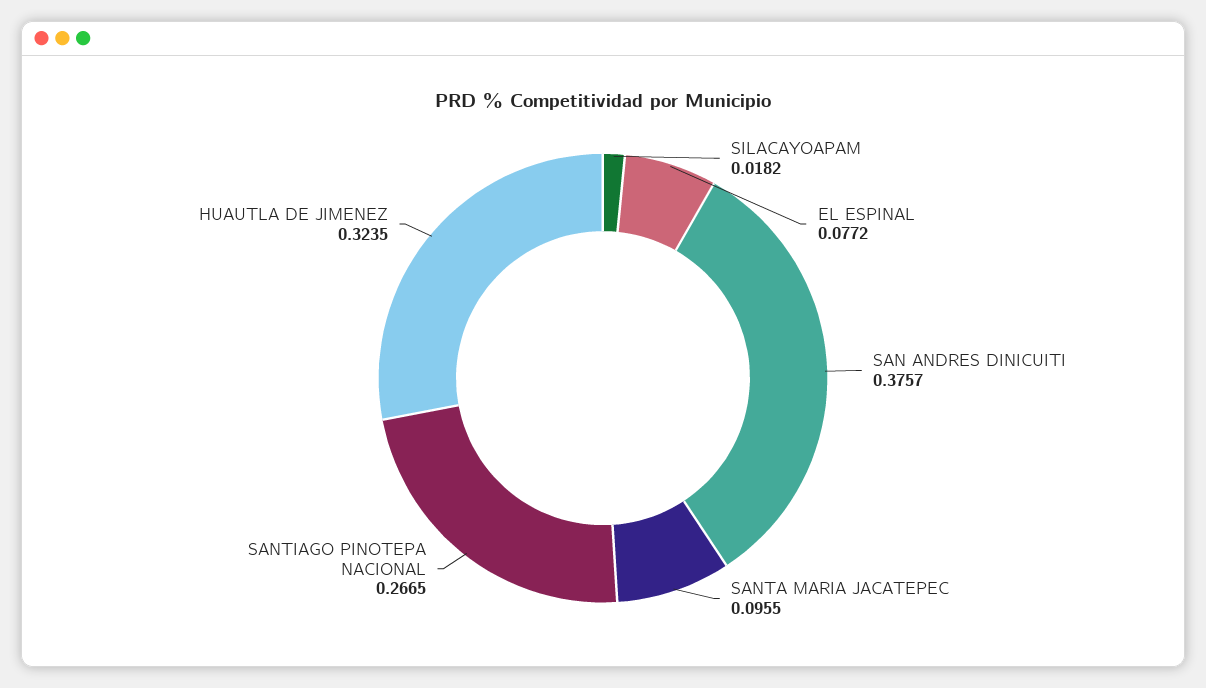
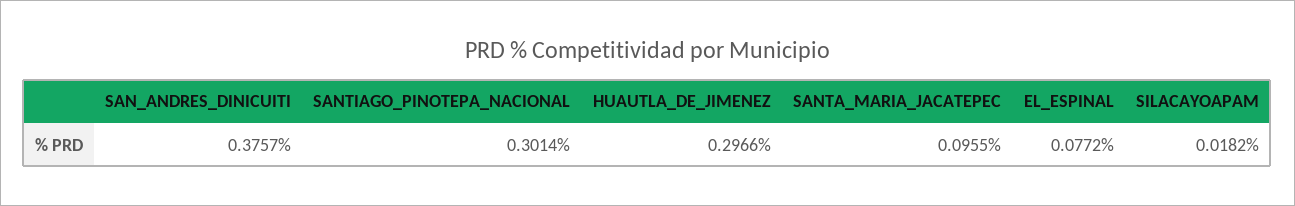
SANTIAGO PINOTEPA NACIONAL: 0.2665 -> 0.3014
HUAUTLA DE JIMENEZ: 0.3235 -> 0.2966

